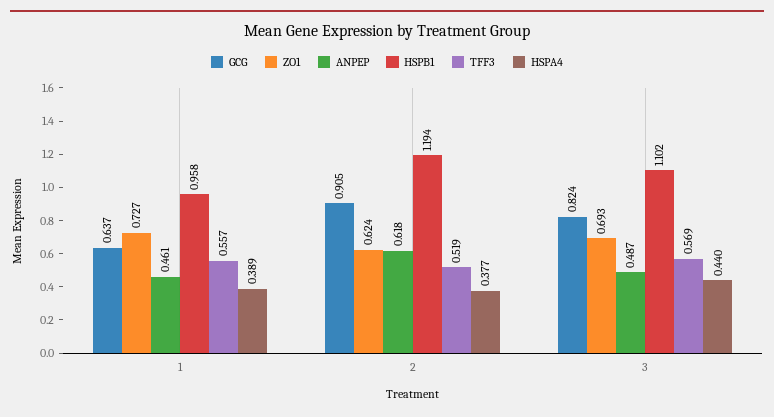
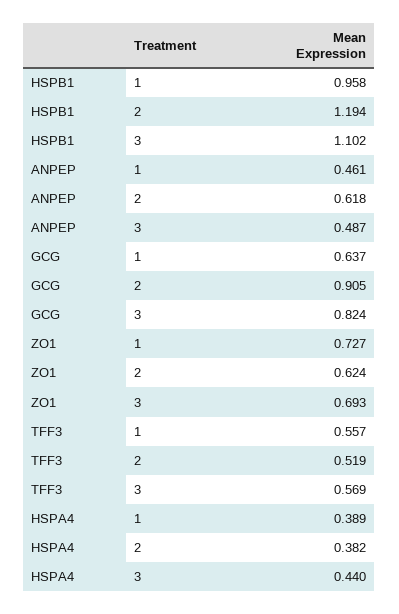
HSPA4, 2: 0.377 -> 0.382

